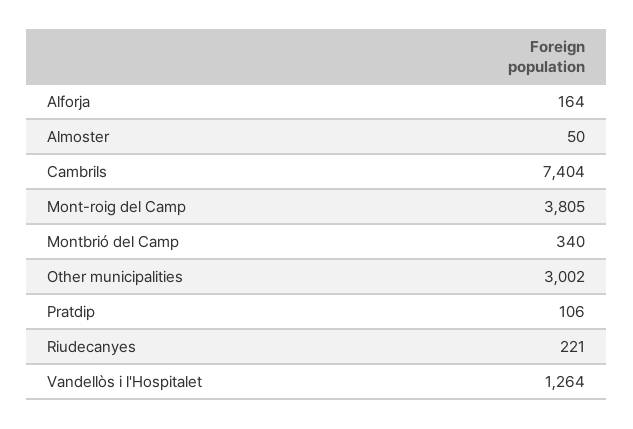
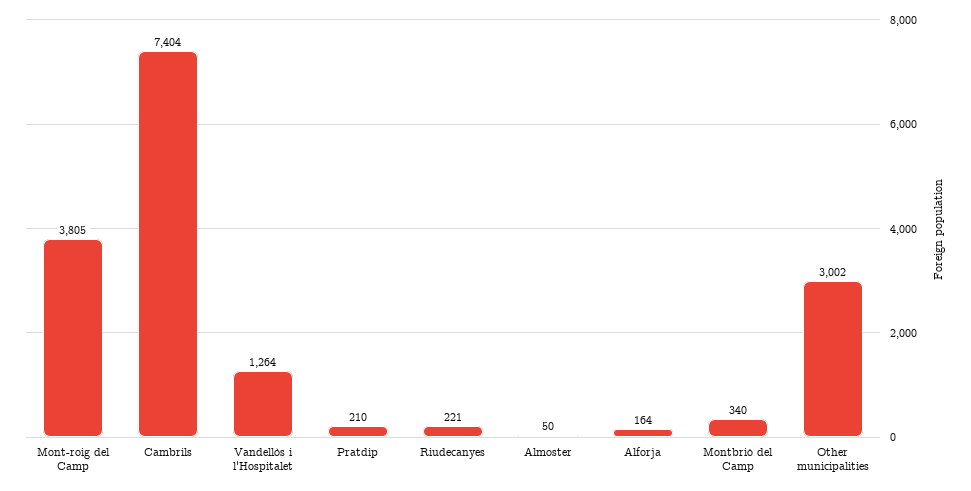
Pratdip: 106 -> 210

